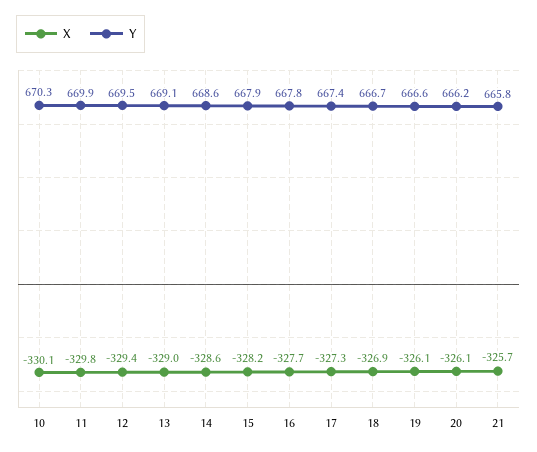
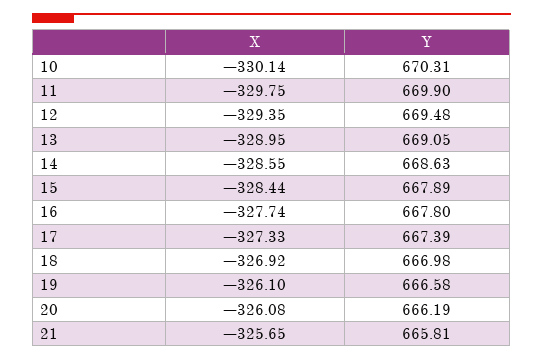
X, 15: -328.2 -> -328.44
Y, 18: 666.7 -> 666.98

